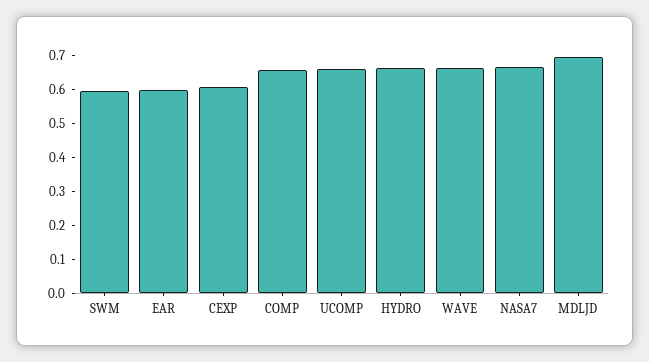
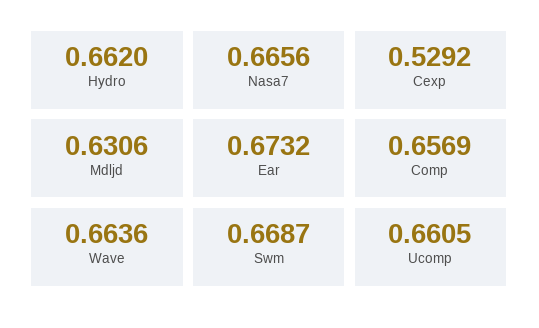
SWM: 0.6 -> 0.6687
EAR: 0.6 -> 0.6732
CEXP: 0.6 -> 0.5292
MDLJD: 0.7 -> 0.6306

